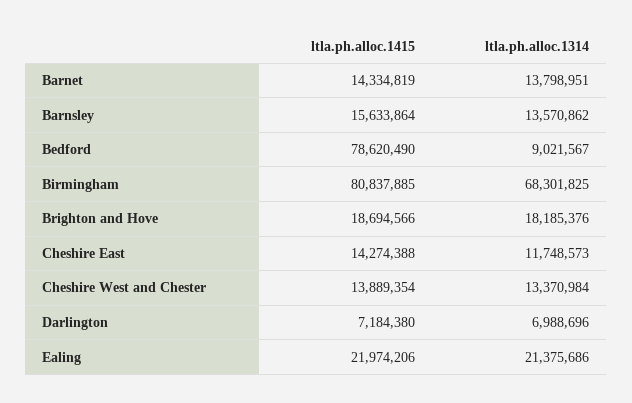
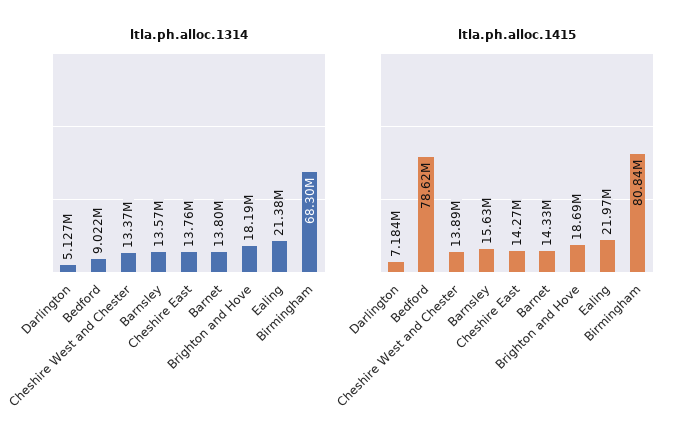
ltla.ph.alloc.1314, Cheshire East: 11748573 -> 13760000
ltla.ph.alloc.1314, Darlington: 6988696 -> 5127000

